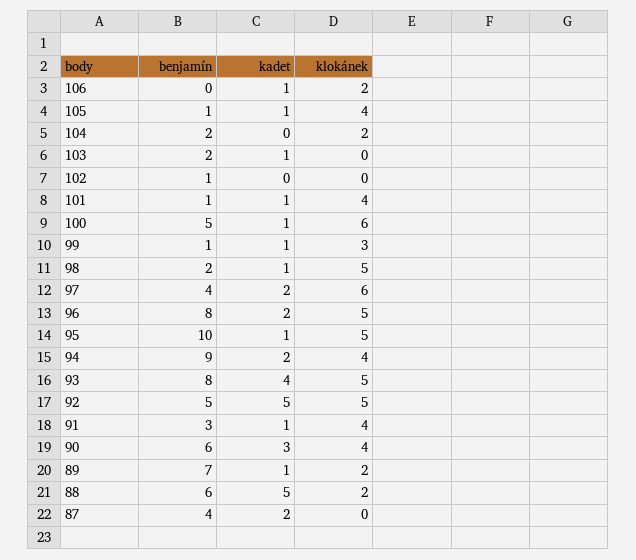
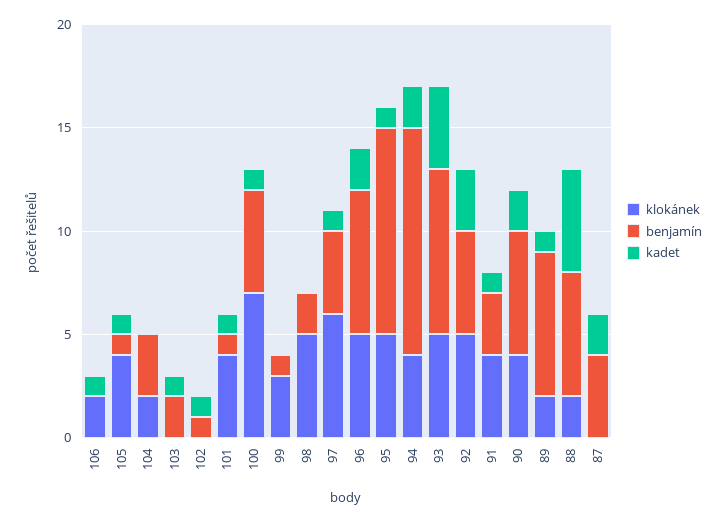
benjamín, 104: 2 -> 3
kadet, 102: 0 -> 1
klokánek, 100: 6 -> 7
kadet, 99: 1 -> 0
kadet, 98: 1 -> 0
kadet, 97: 2 -> 1
benjamín, 96: 8 -> 7
benjamín, 94: 9 -> 11
kadet, 92: 5 -> 3
kadet, 90: 3 -> 2

